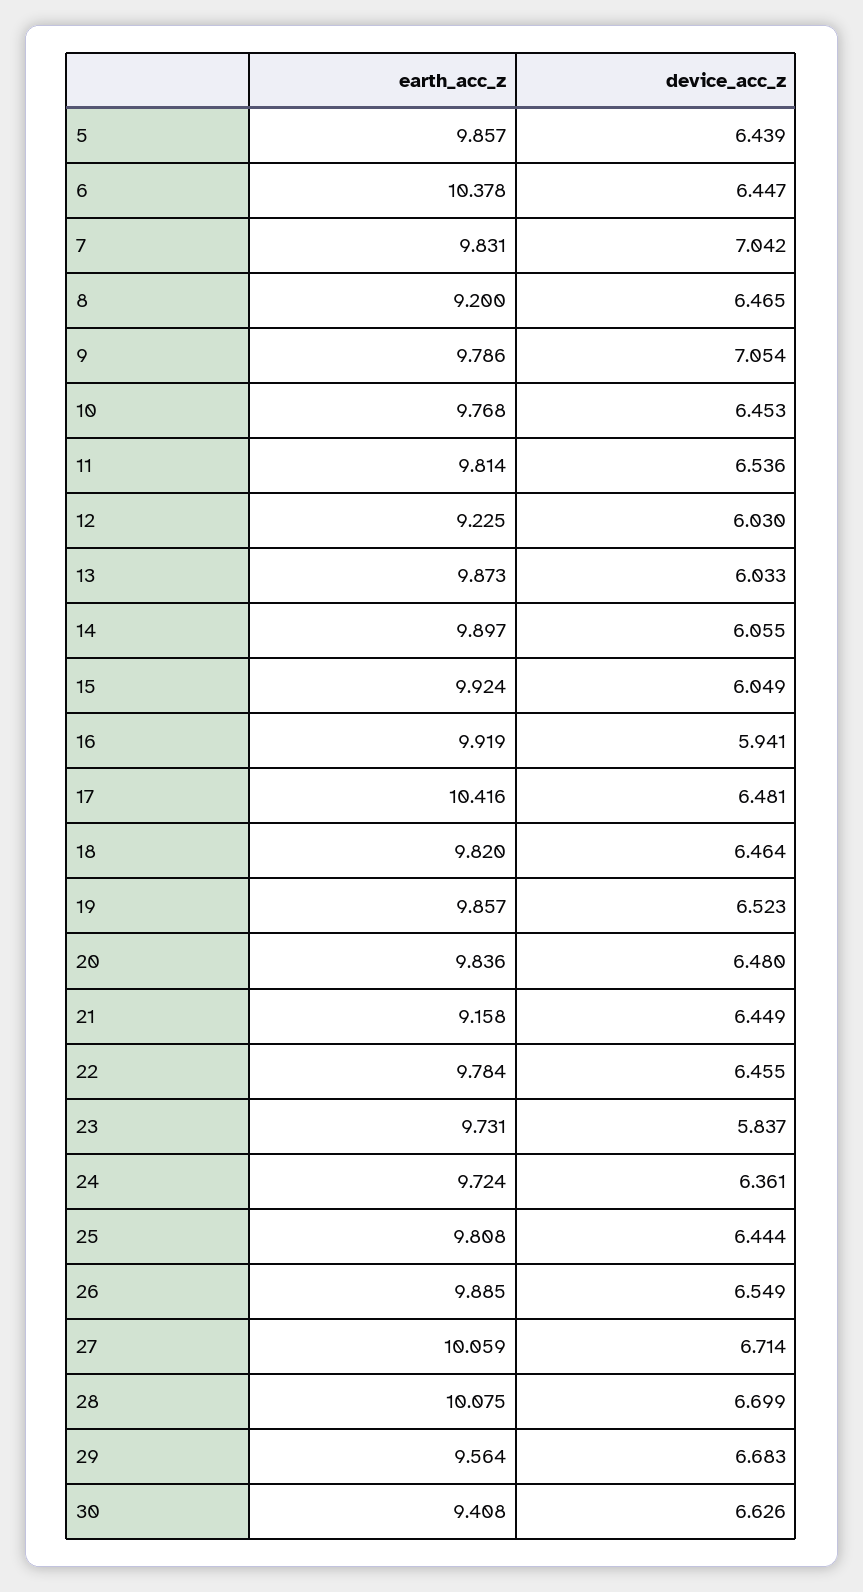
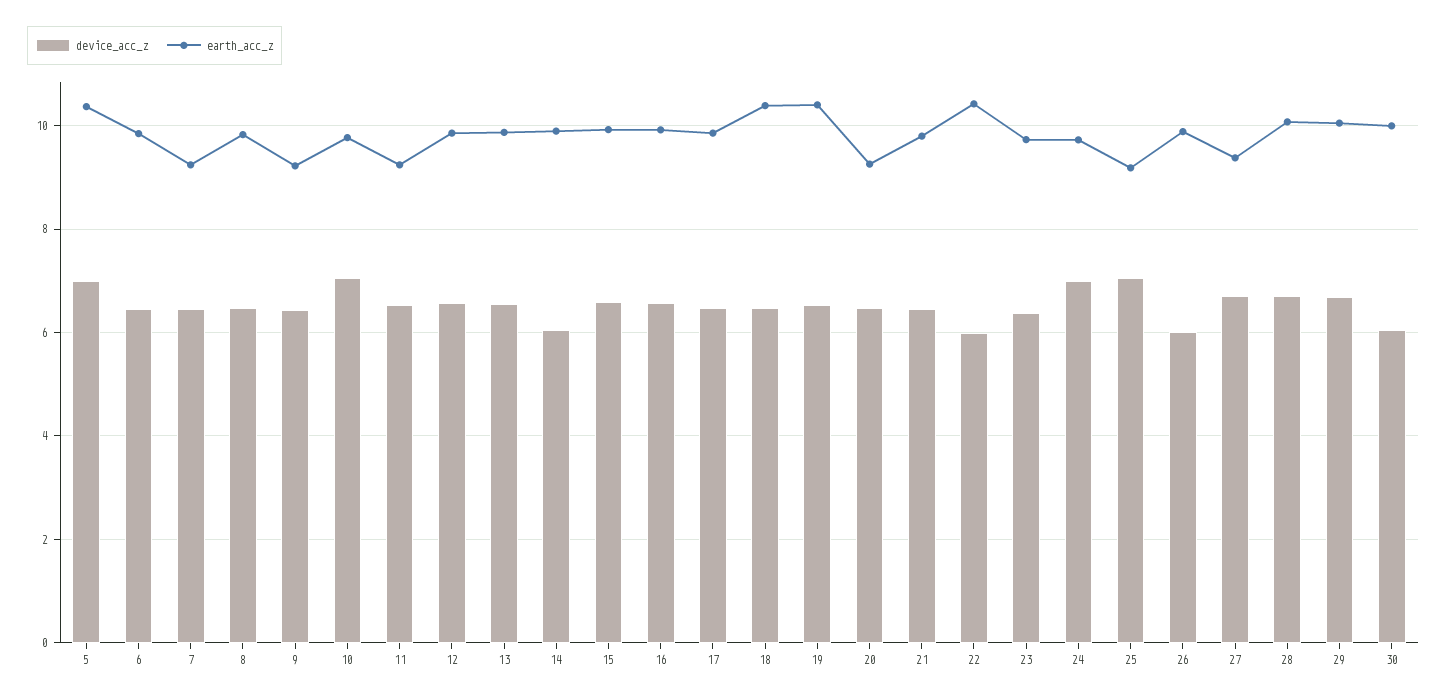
earth_acc_z, 5: 9.857 -> 10.4
device_acc_z, 5: 6.439 -> 7
earth_acc_z, 6: 10.378 -> 9.8
earth_acc_z, 7: 9.831 -> 9.2
device_acc_z, 7: 7.042 -> 6.4
earth_acc_z, 8: 9.2 -> 9.8
earth_acc_z, 9: 9.786 -> 9.2
device_acc_z, 9: 7.054 -> 6.4
device_acc_z, 10: 6.453 -> 7
earth_acc_z, 11: 9.814 -> 9.2
earth_acc_z, 12: 9.225 -> 9.8
device_acc_z, 12: 6.03 -> 6.6
device_acc_z, 13: 6.033 -> 6.6
device_acc_z, 15: 6.049 -> 6.6
device_acc_z, 16: 5.941 -> 6.6
earth_acc_z, 17: 10.416 -> 9.8
earth_acc_z, 18: 9.82 -> 10.4
earth_acc_z, 19: 9.857 -> 10.4
earth_acc_z, 20: 9.836 -> 9.2
earth_acc_z, 21: 9.158 -> 9.8
earth_acc_z, 22: 9.784 -> 10.4
device_acc_z, 22: 6.455 -> 6
device_acc_z, 23: 5.837 -> 6.4
device_acc_z, 24: 6.361 -> 7
earth_acc_z, 25: 9.808 -> 9.2
device_acc_z, 25: 6.444 -> 7
device_acc_z, 26: 6.549 -> 6
earth_acc_z, 27: 10.059 -> 9.4
earth_acc_z, 29: 9.564 -> 10
earth_acc_z, 30: 9.408 -> 10
device_acc_z, 30: 6.626 -> 6

